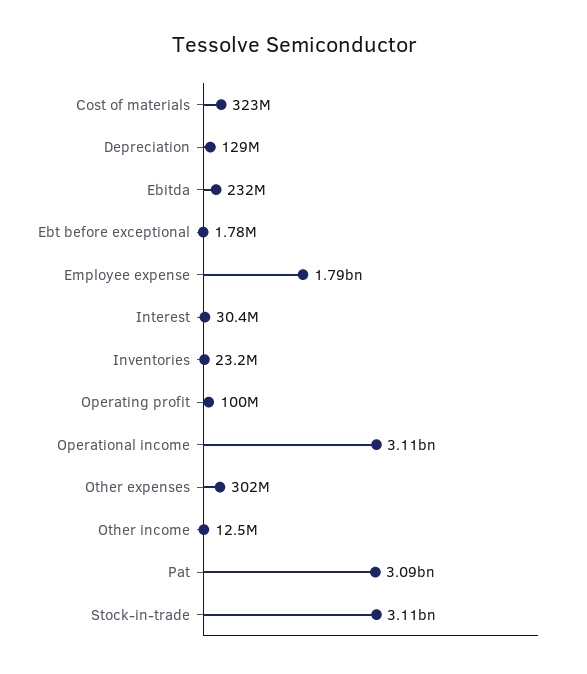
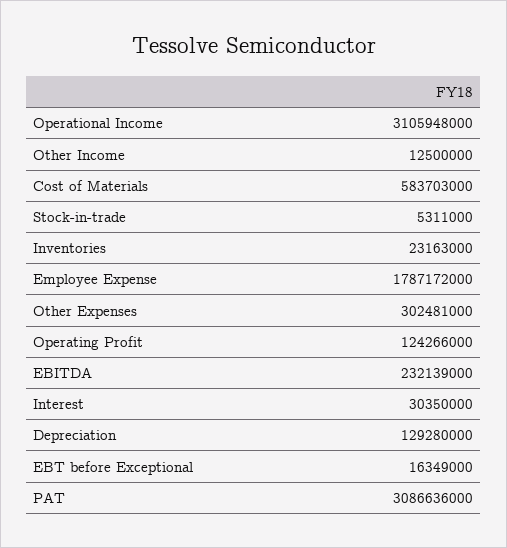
Cost of materials: 323000000 -> 583703000
Ebt before exceptional: 1780000 -> 16349000
Operating profit: 100000000 -> 124266000
Stock-in-trade: 3110000000 -> 5311000

